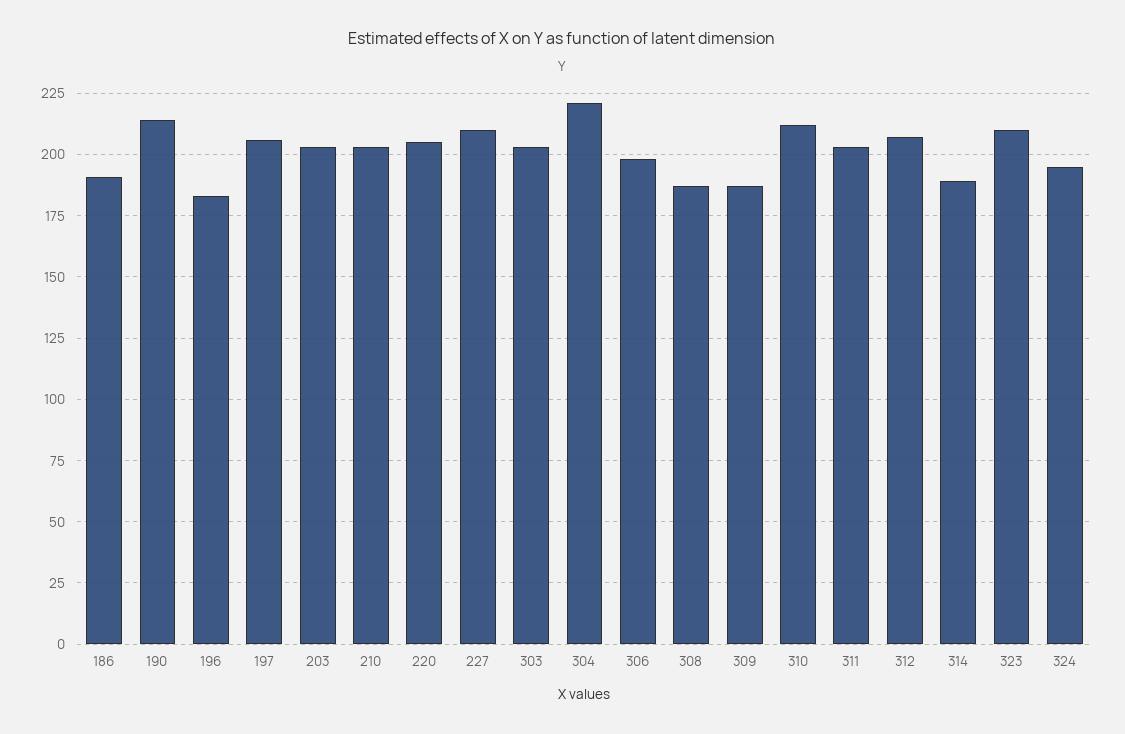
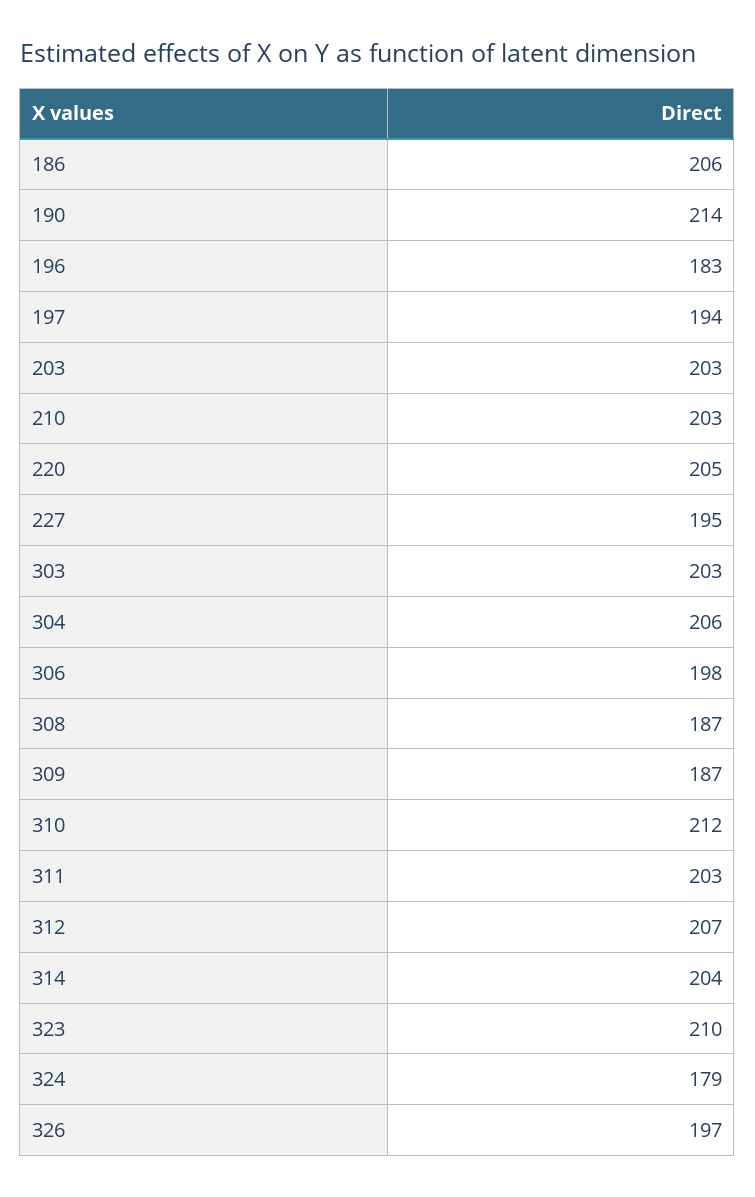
186: 190 -> 206
197: 205 -> 194
227: 210 -> 195
304: 220 -> 206
314: 190 -> 204
324: 195 -> 179
326: none -> 197

